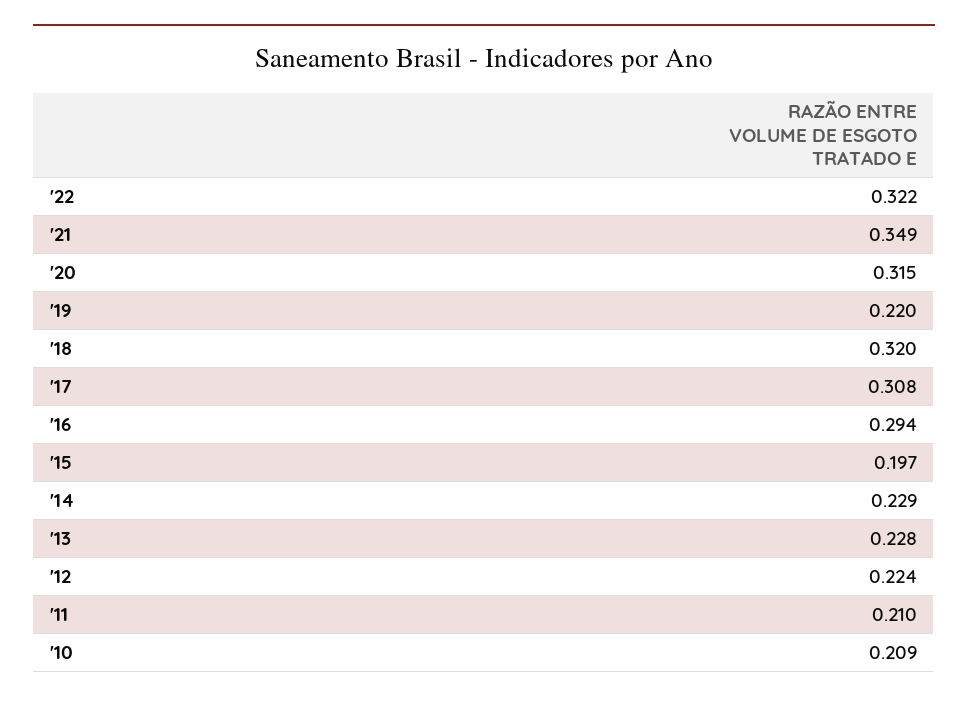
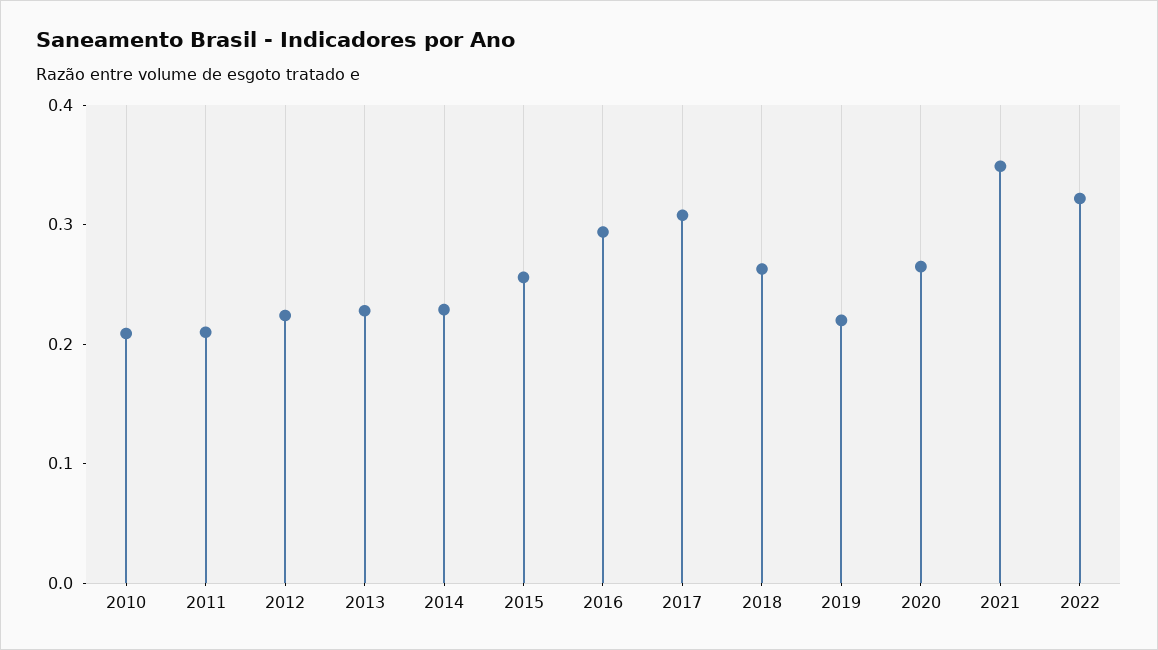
'20: 0.315 -> 0.26
'18: 0.32 -> 0.26
'15: 0.197 -> 0.26

